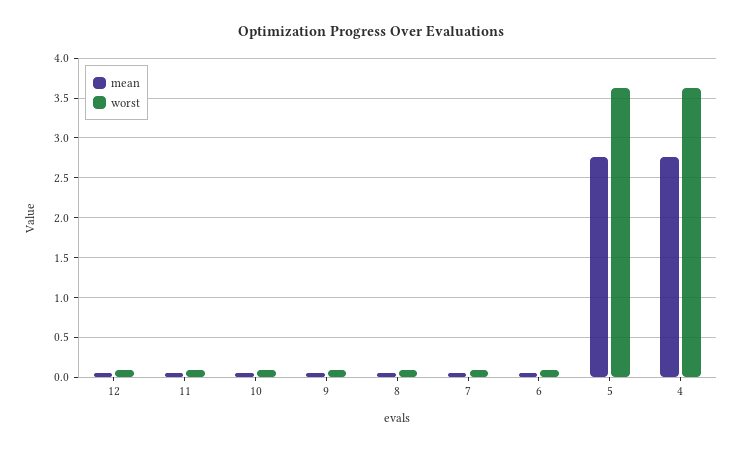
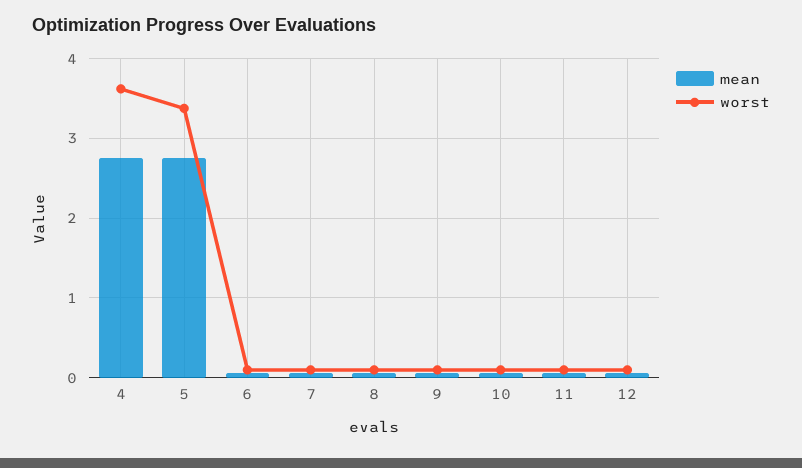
worst, 5: 3.6 -> 3.4

